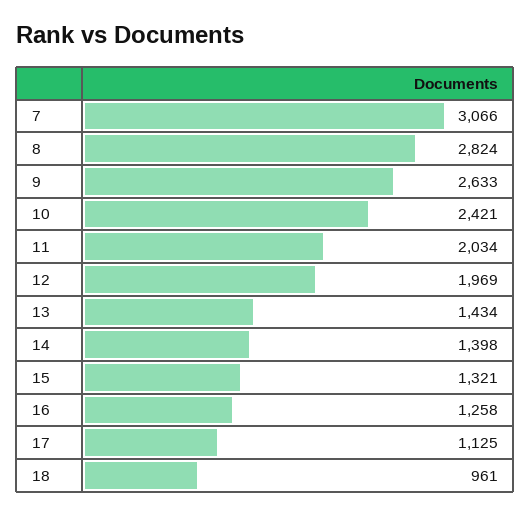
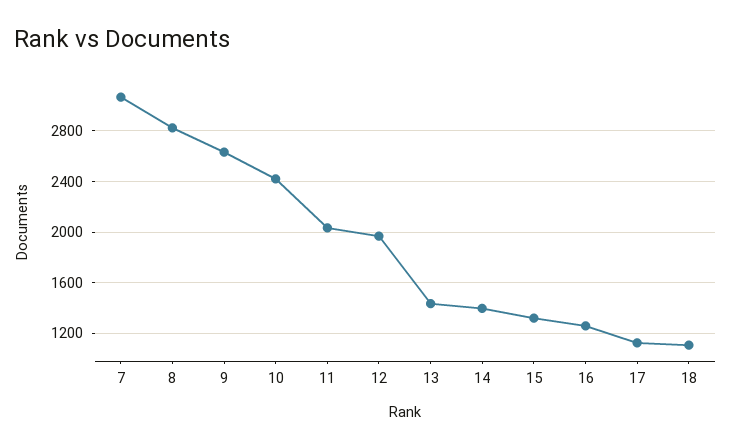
18: 961 -> 1100

